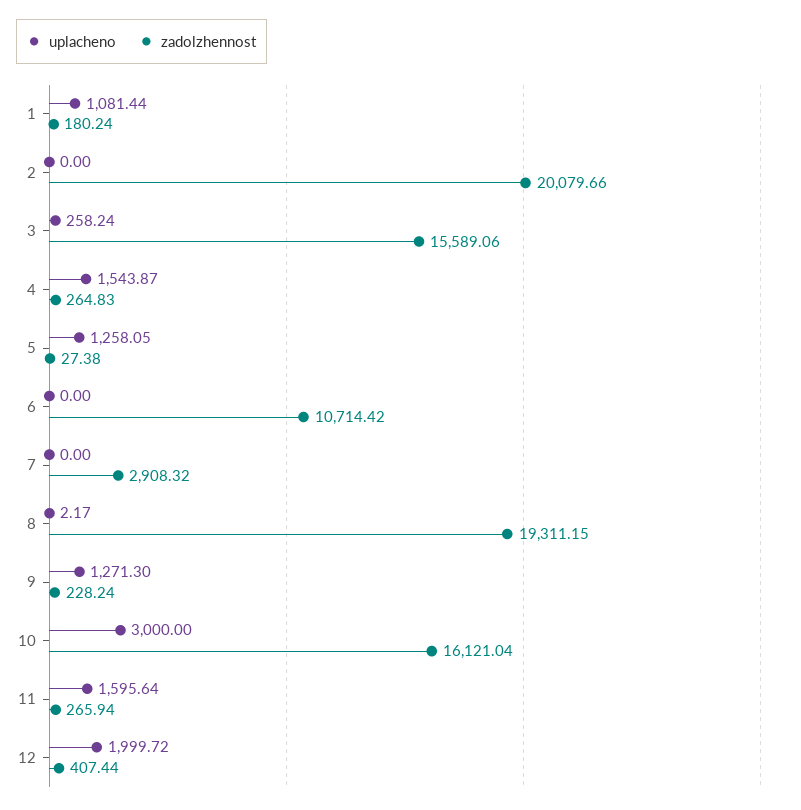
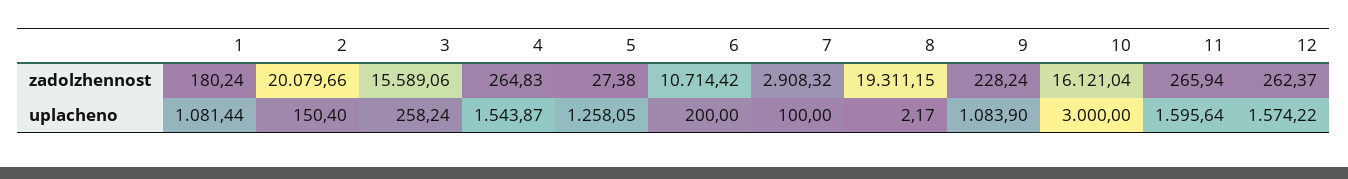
uplacheno, 2: 0 -> 150.4
uplacheno, 6: 0 -> 200
uplacheno, 7: 0 -> 100
uplacheno, 9: 1271.3 -> 1083.9
uplacheno, 12: 1999.72 -> 1574.22
zadolzhennost, 12: 407.44 -> 262.37

